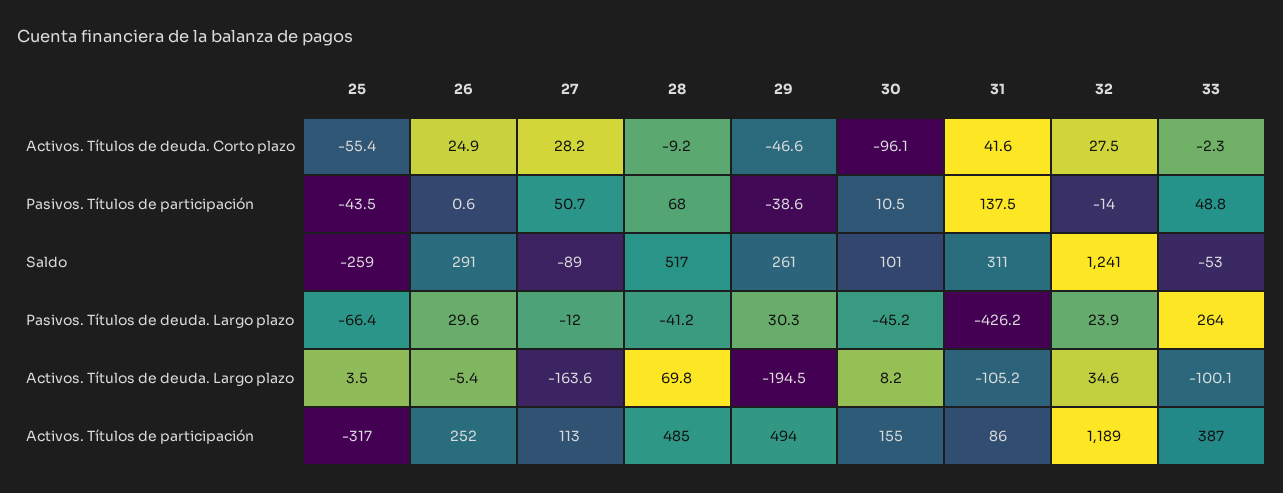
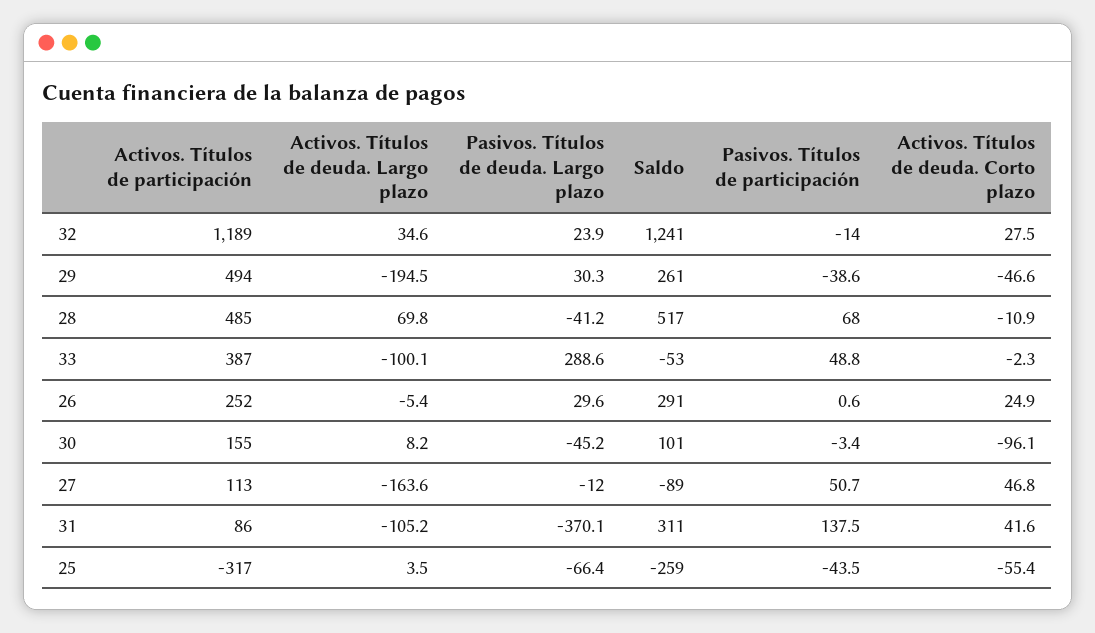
27, Activos. Títulos de deuda. Corto plazo: 28.2 -> 46.8
28, Activos. Títulos de deuda. Corto plazo: -9.2 -> -10.9
30, Pasivos. Títulos de participación: 10.5 -> -3.4
31, Pasivos. Títulos de deuda. Largo plazo: -426.2 -> -370.1
33, Pasivos. Títulos de deuda. Largo plazo: 264 -> 288.6

